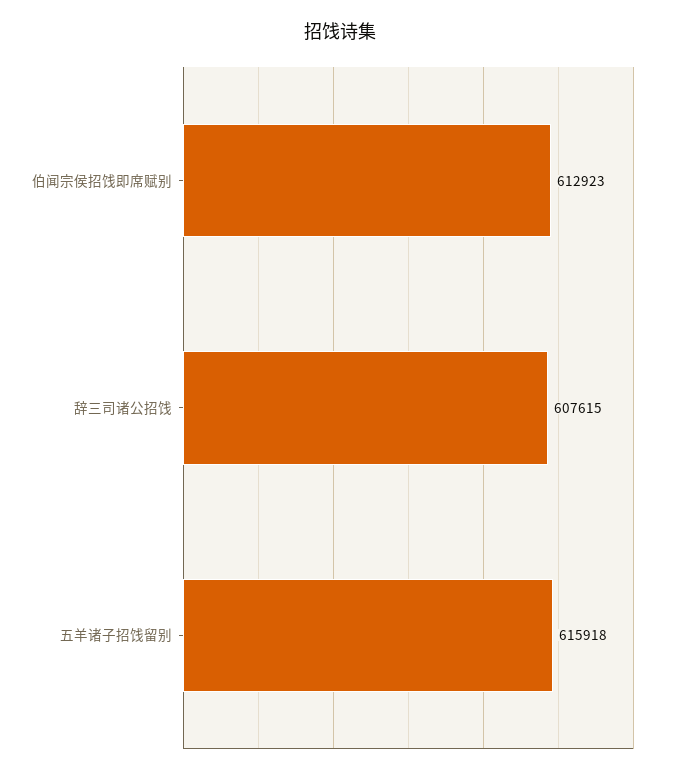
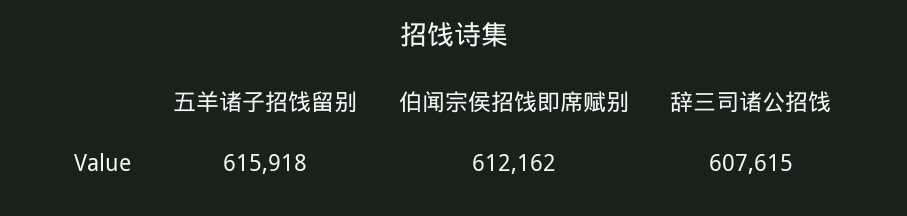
伯闻宗侯招饯即席赋别: 612923 -> 612162

